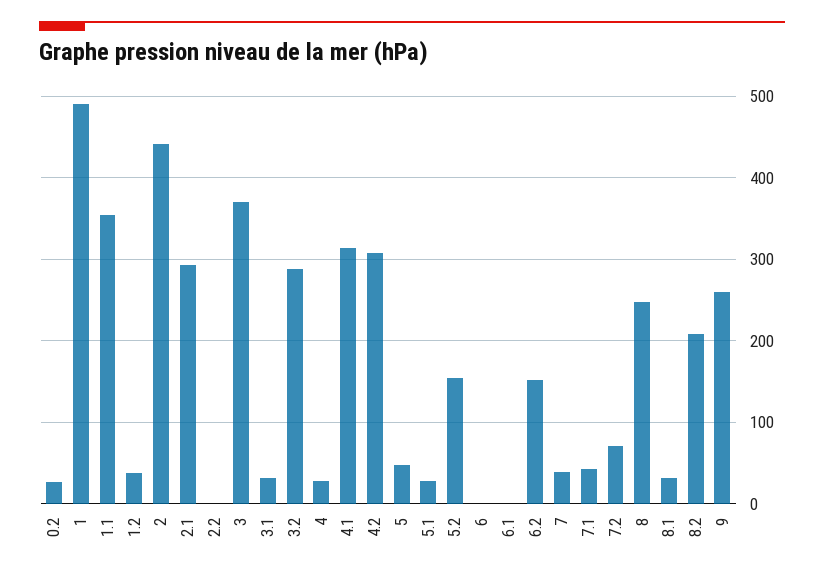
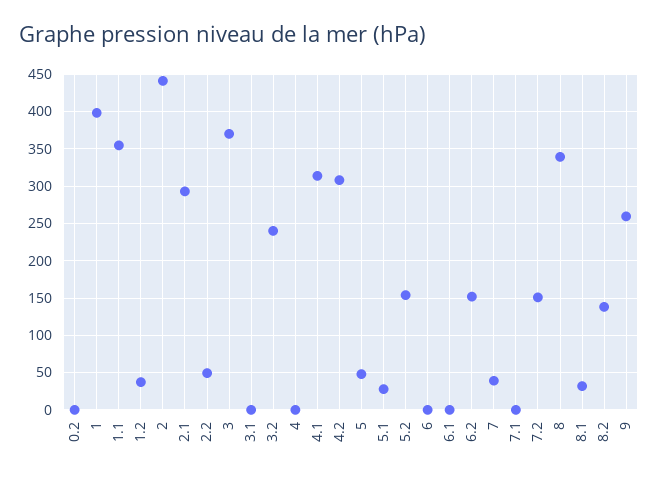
0.2: 30 -> 0
1: 490 -> 400
2.2: 0 -> 50
3.1: 30 -> 0
3.2: 290 -> 240
4: 30 -> 0
7.1: 40 -> 0
7.2: 70 -> 150
8: 250 -> 340
8.2: 210 -> 140

